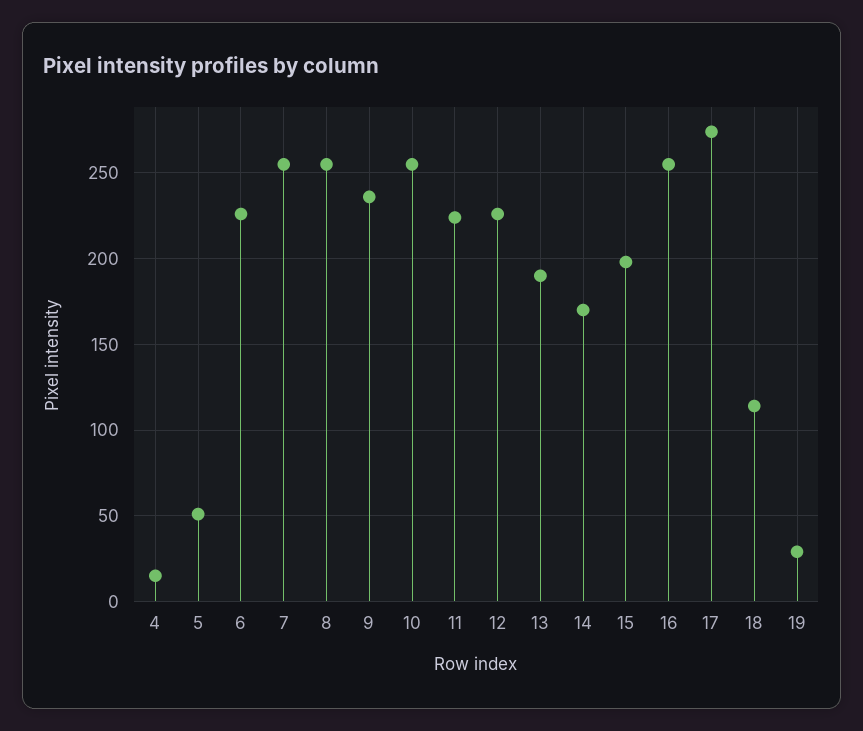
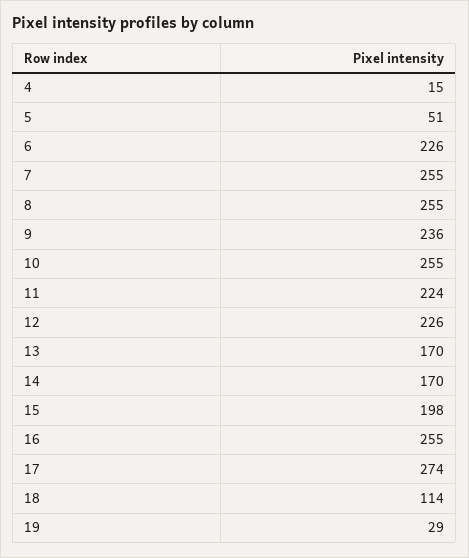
13: 190 -> 170

